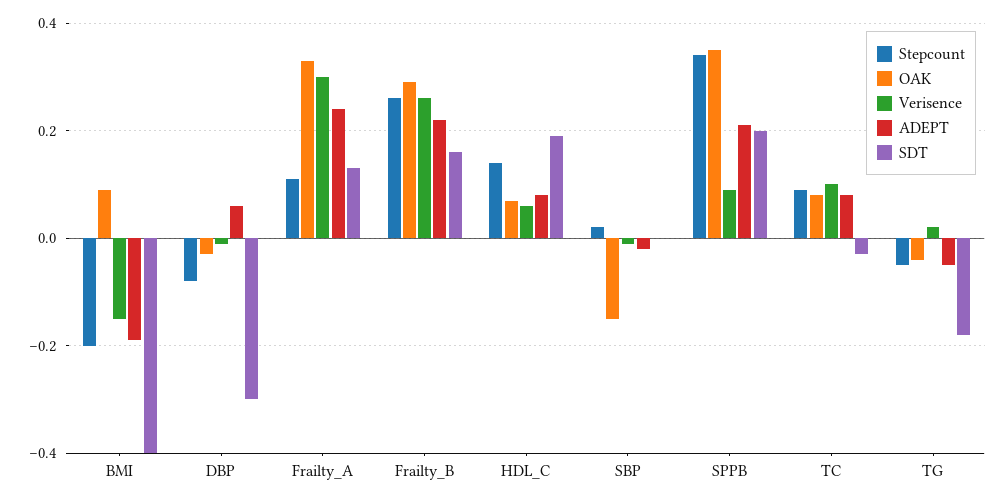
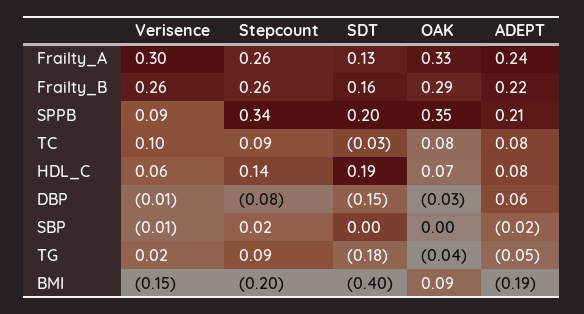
SDT, DBP: -0.3 -> -0.15
Stepcount, Frailty_A: 0.1 -> 0.26
OAK, SBP: -0.15 -> 0
Stepcount, TG: -0.05 -> 0.09

